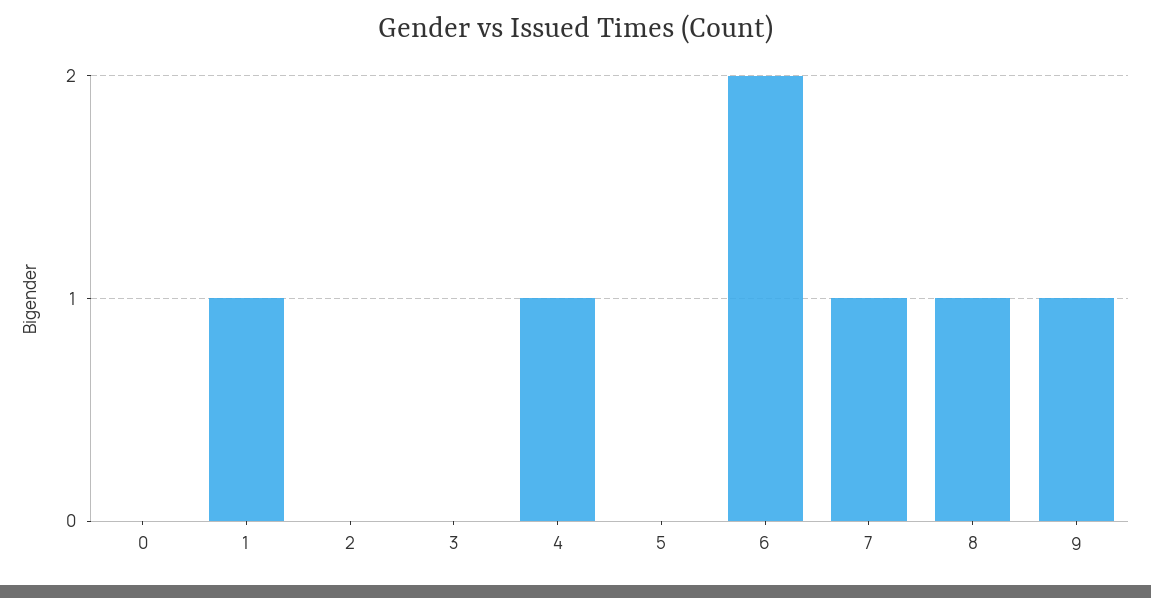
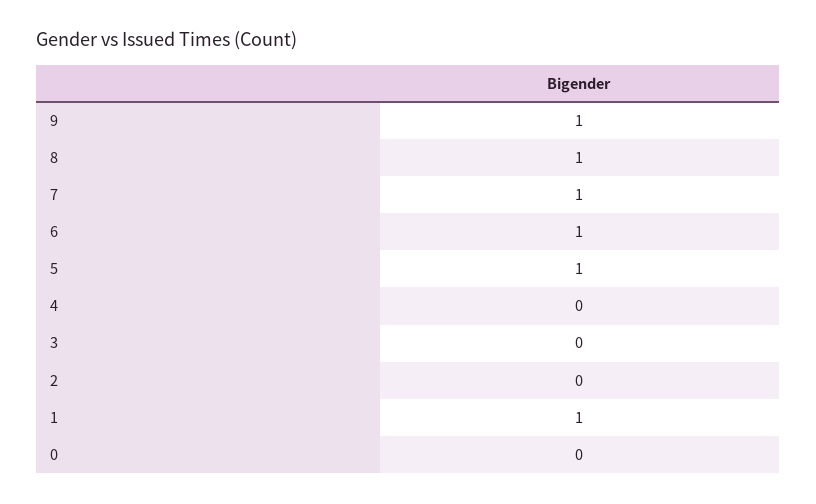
4: 1 -> 0
5: 0 -> 1
6: 2 -> 1

